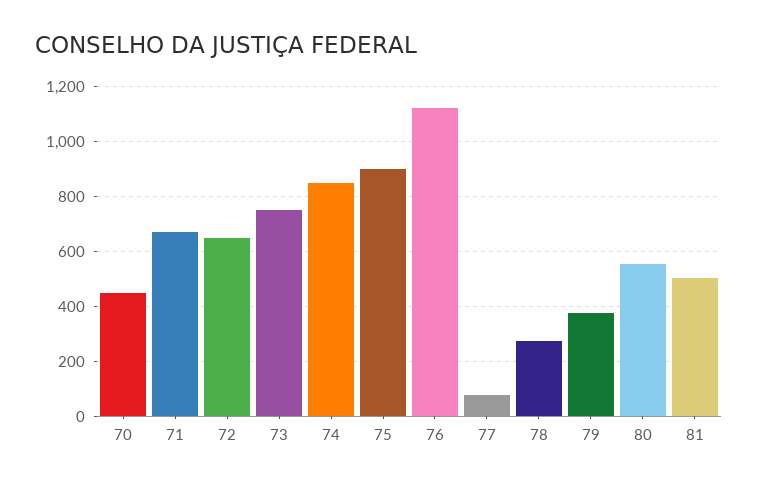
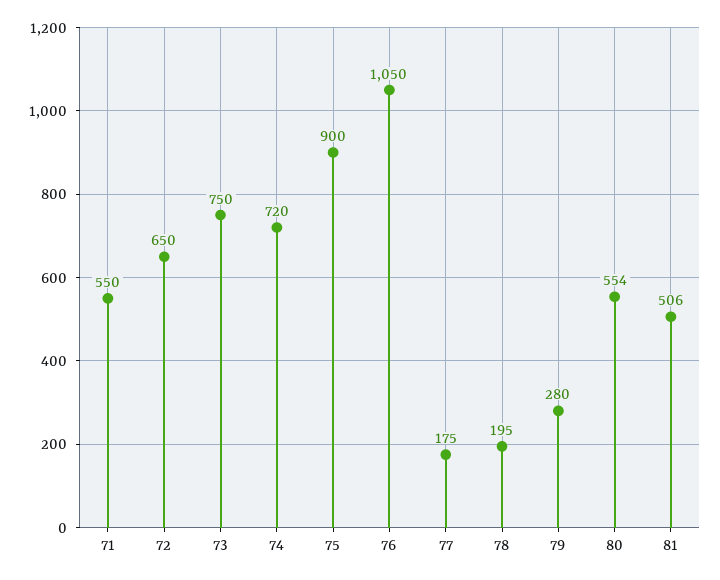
70: 450 -> none
71: 675 -> 550
74: 850 -> 720
76: 1125 -> 1050
77: 75 -> 175
78: 275 -> 195
79: 375 -> 280

